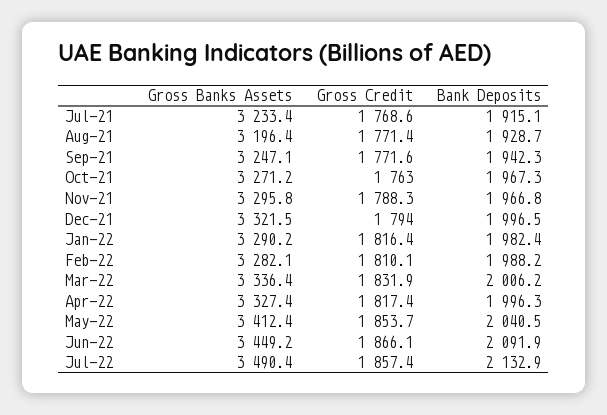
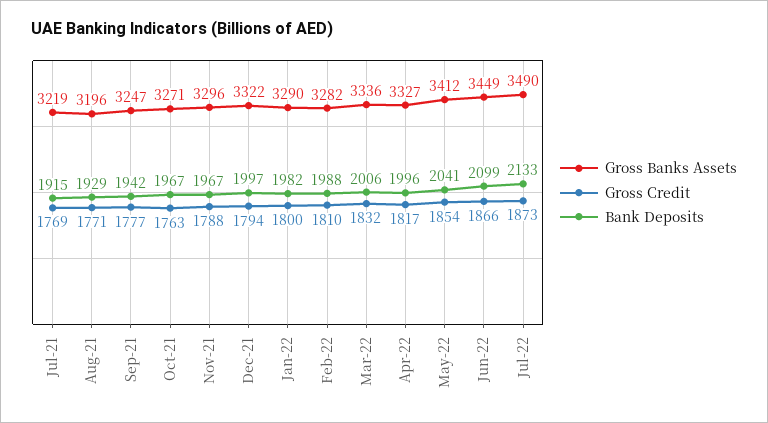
Gross Banks Assets, Jul-21: 3233.4 -> 3219
Gross Credit, Sep-21: 1771.6 -> 1777
Gross Credit, Jan-22: 1816.4 -> 1800
Bank Deposits, Jun-22: 2091.9 -> 2099
Gross Credit, Jul-22: 1857.4 -> 1873

